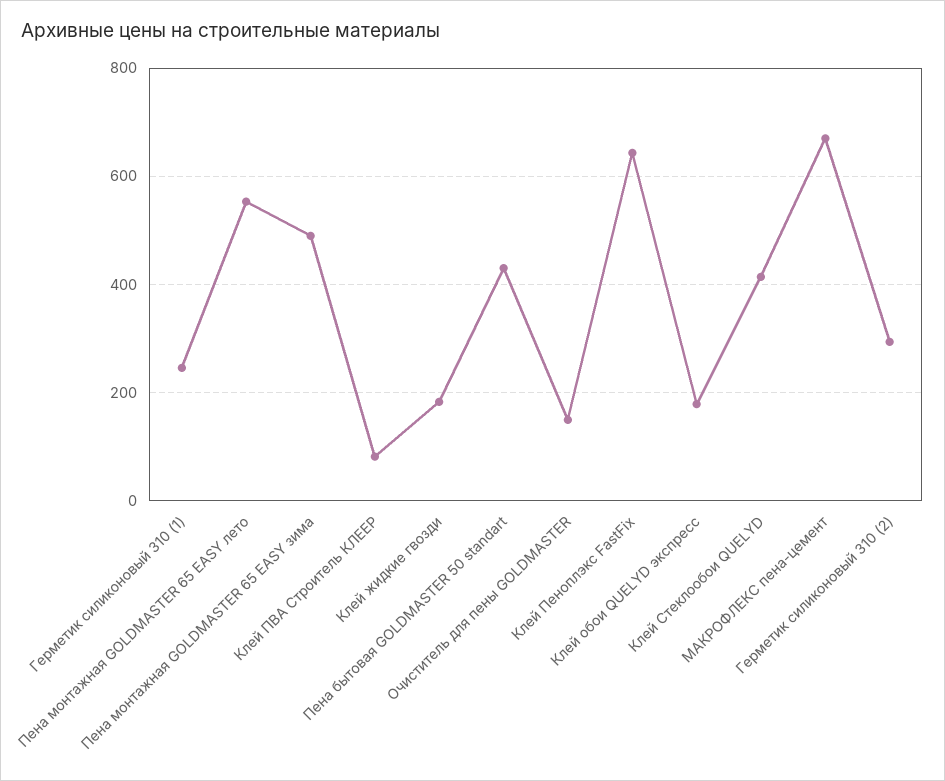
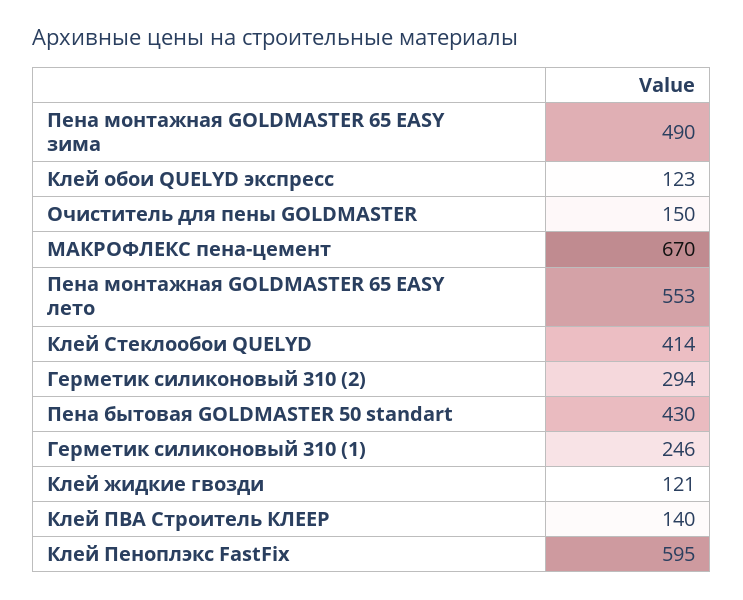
Клей ПВА Строитель КЛЕЕР: 80 -> 140
Клей жидкие гвозди: 180 -> 121
Клей Пеноплэкс FastFix: 640 -> 595
Клей обои QUELYD экспресс: 180 -> 123

